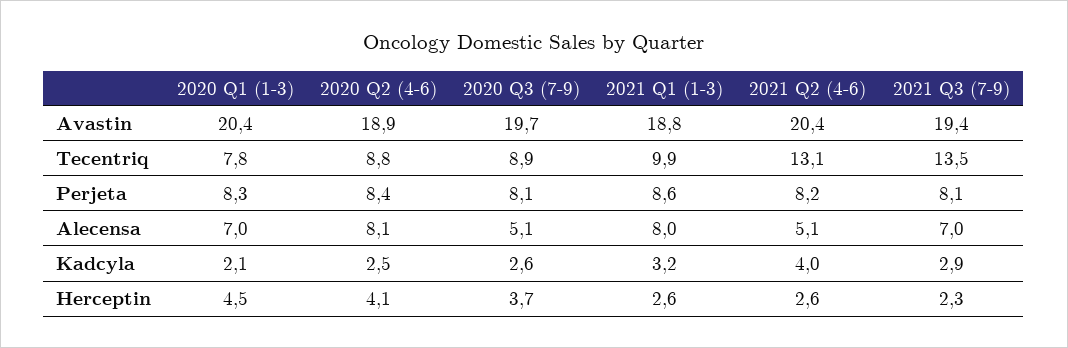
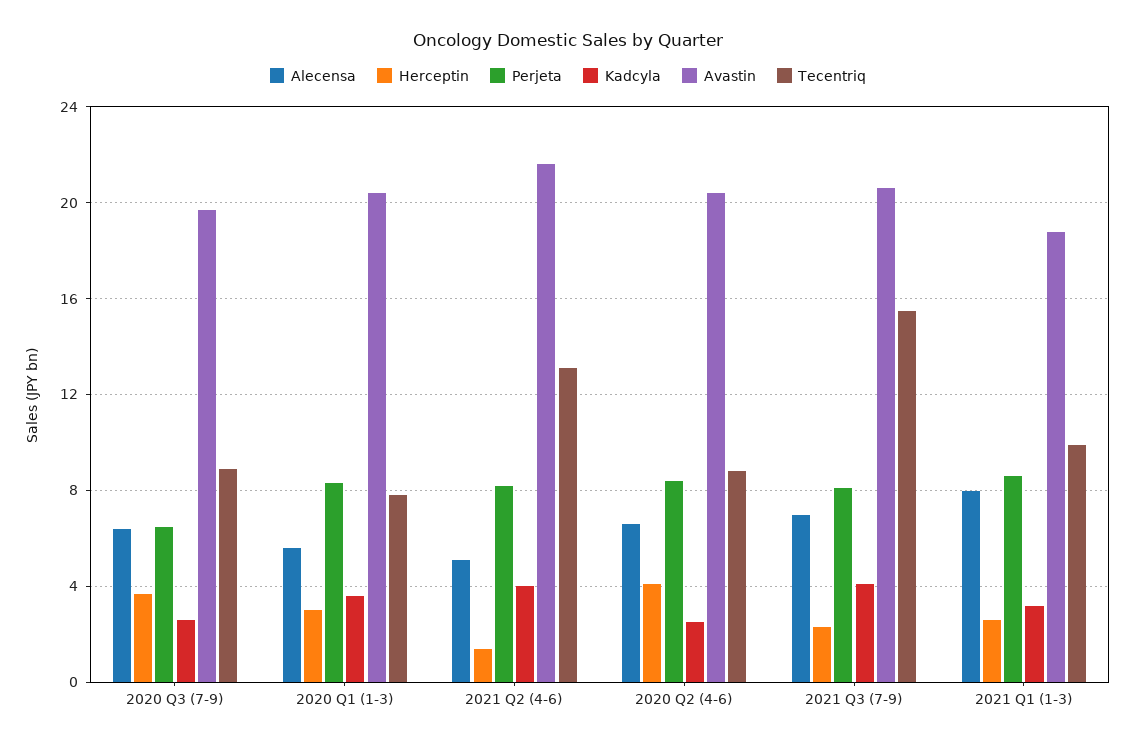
Avastin, 2020 Q2 (4-6): 18.9 -> 20.5
Avastin, 2021 Q2 (4-6): 20.4 -> 21.5
Avastin, 2021 Q3 (7-9): 19.4 -> 20.5
Tecentriq, 2021 Q3 (7-9): 13.5 -> 15.5
Perjeta, 2020 Q3 (7-9): 8.1 -> 6.5
Alecensa, 2020 Q1 (1-3): 7 -> 5.5
Alecensa, 2020 Q2 (4-6): 8.1 -> 6.5
Alecensa, 2020 Q3 (7-9): 5.1 -> 6.5
Kadcyla, 2020 Q1 (1-3): 2.1 -> 3.5
Kadcyla, 2021 Q3 (7-9): 2.9 -> 4
Herceptin, 2020 Q1 (1-3): 4.5 -> 3
Herceptin, 2021 Q2 (4-6): 2.6 -> 1.5

